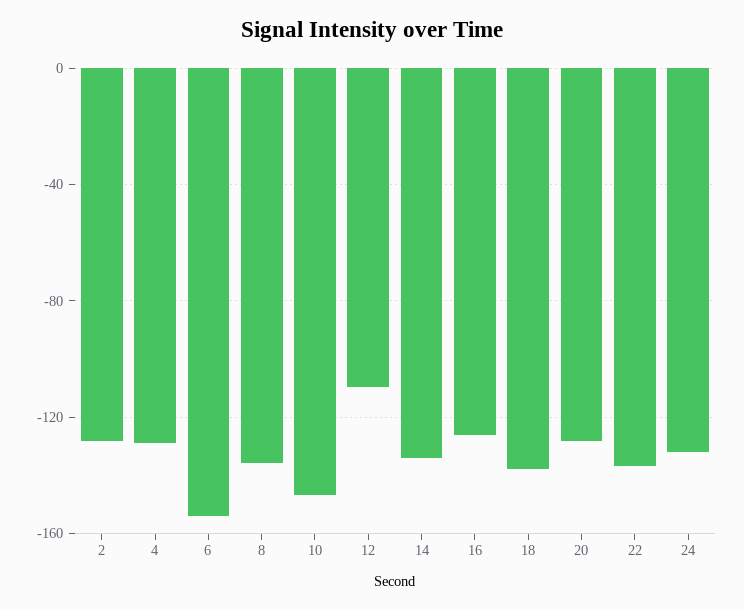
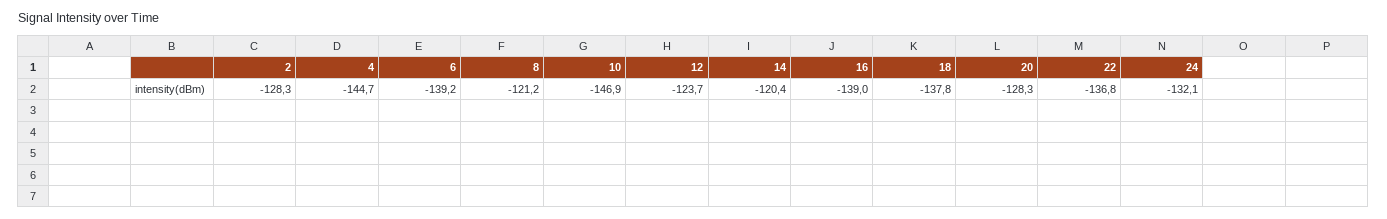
4: -130 -> -144.7
6: -155 -> -139.2
8: -135 -> -121.2
12: -110 -> -123.7
14: -135 -> -120.4
16: -125 -> -139

